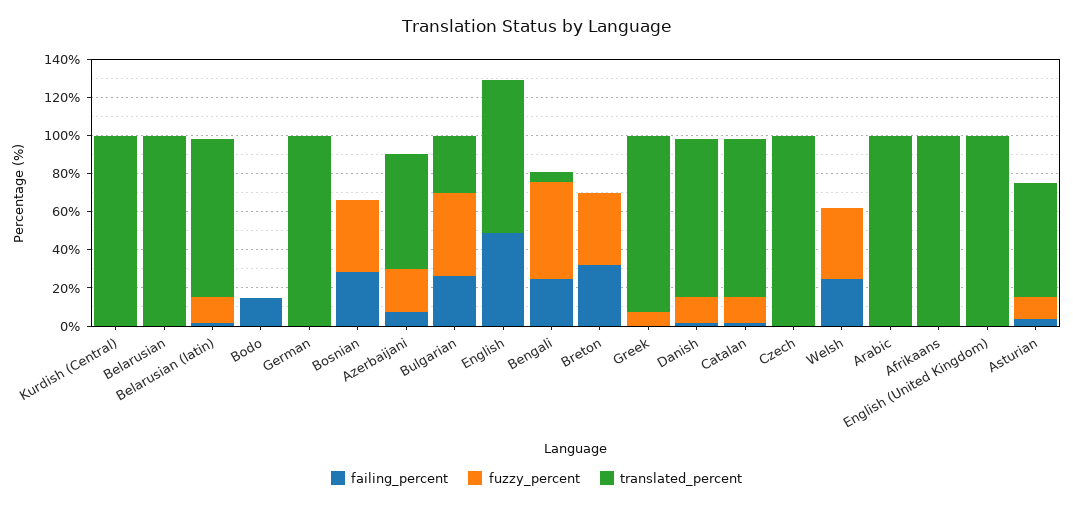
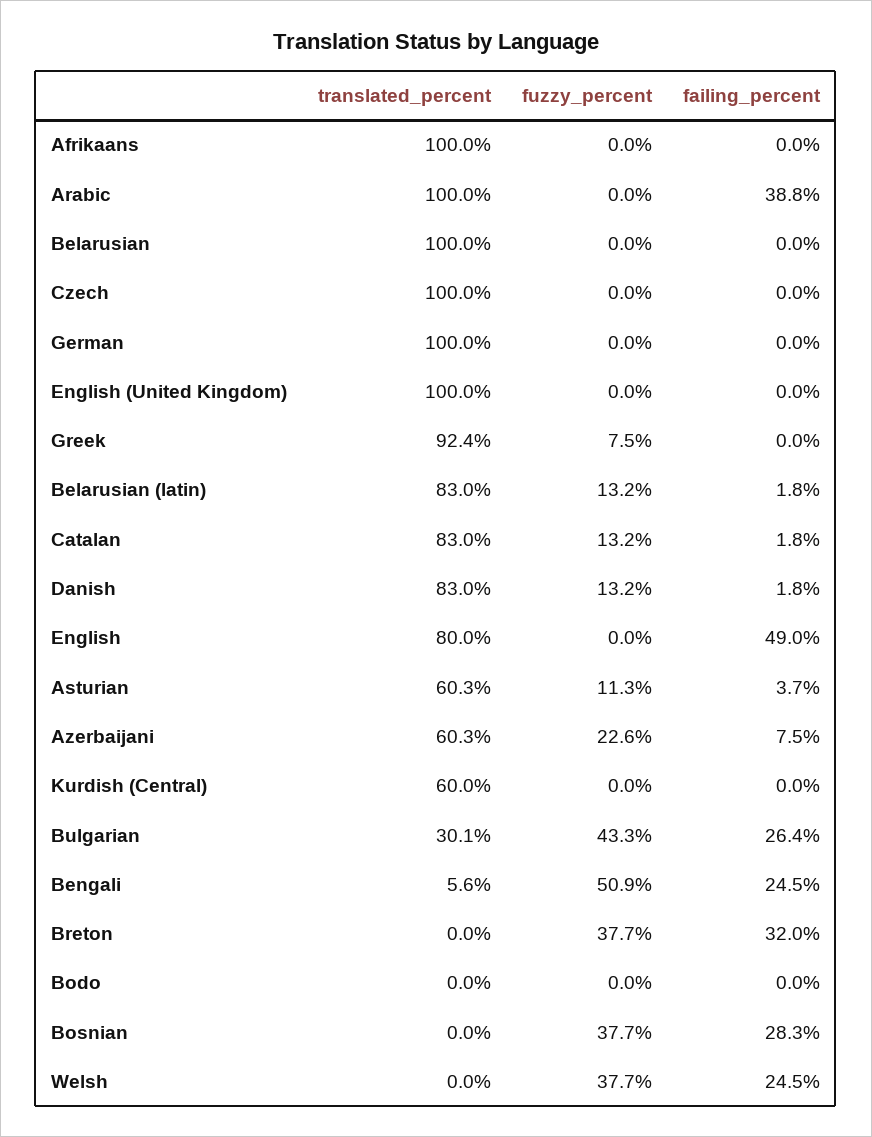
translated_percent, Kurdish (Central): 100 -> 60
failing_percent, Bodo: 15 -> 0
failing_percent, Arabic: 0 -> 38.8

